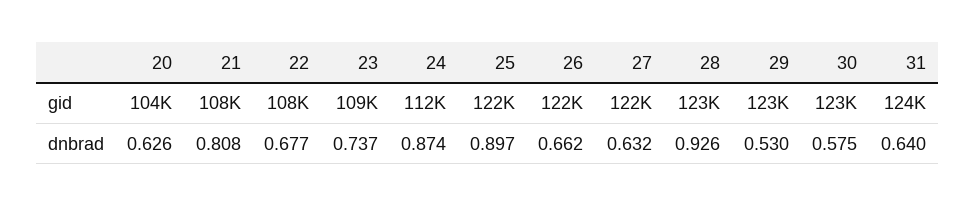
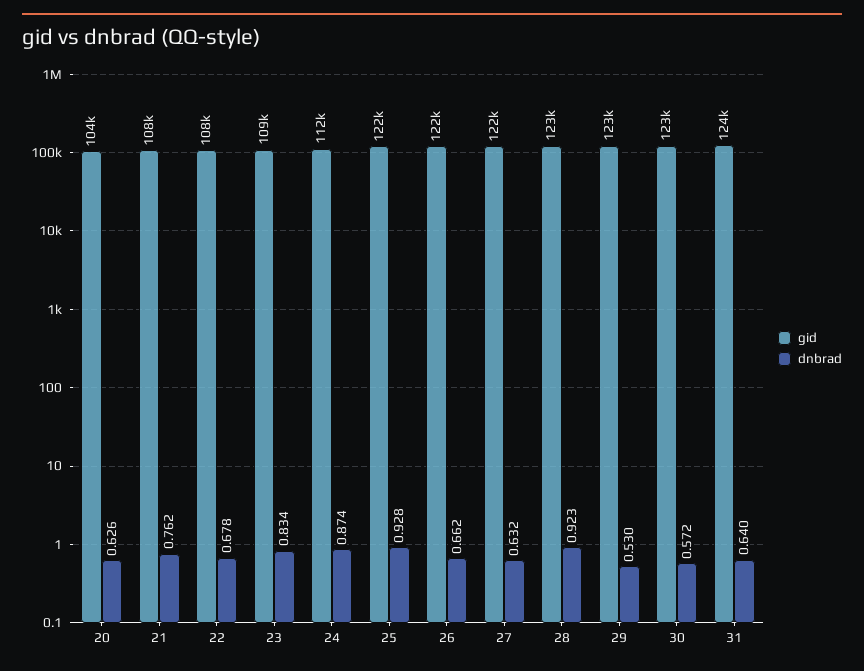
dnbrad, 21: 0.808 -> 0.762
dnbrad, 22: 0.677 -> 0.678
dnbrad, 23: 0.737 -> 0.834
dnbrad, 25: 0.897 -> 0.928
dnbrad, 28: 0.926 -> 0.923
dnbrad, 30: 0.575 -> 0.572

